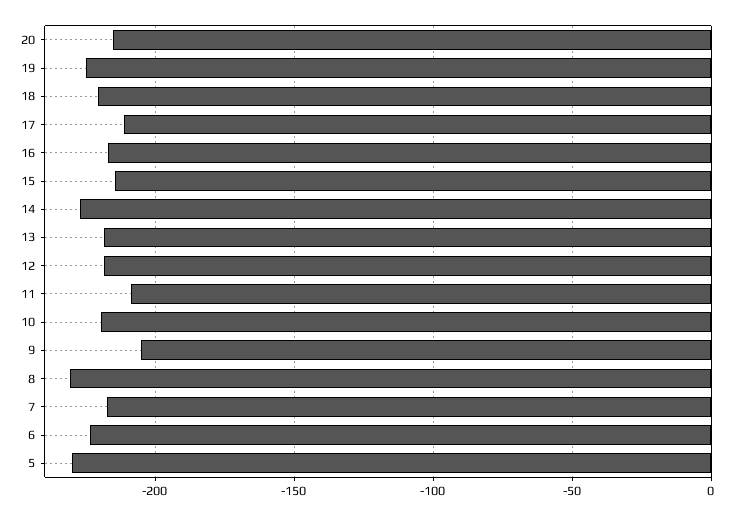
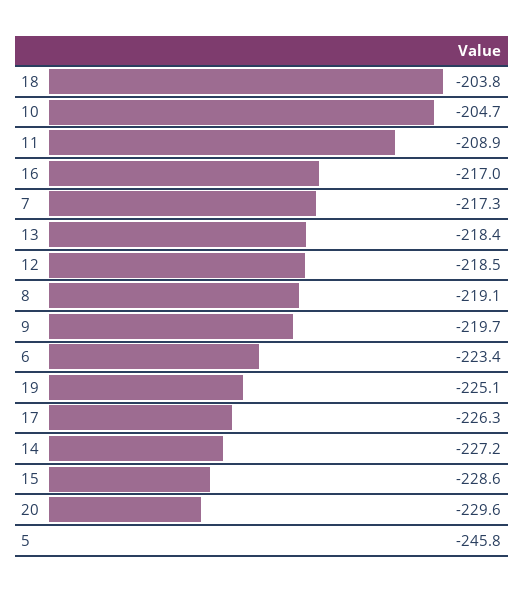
20: -215 -> -229.6
18: -220 -> -203.8
17: -210 -> -226.3
15: -215 -> -228.6
10: -220 -> -204.7
9: -205 -> -219.7
8: -230 -> -219.1
5: -230 -> -245.8

